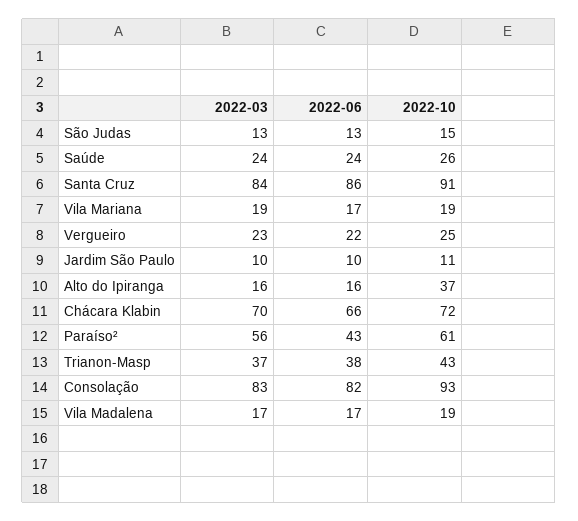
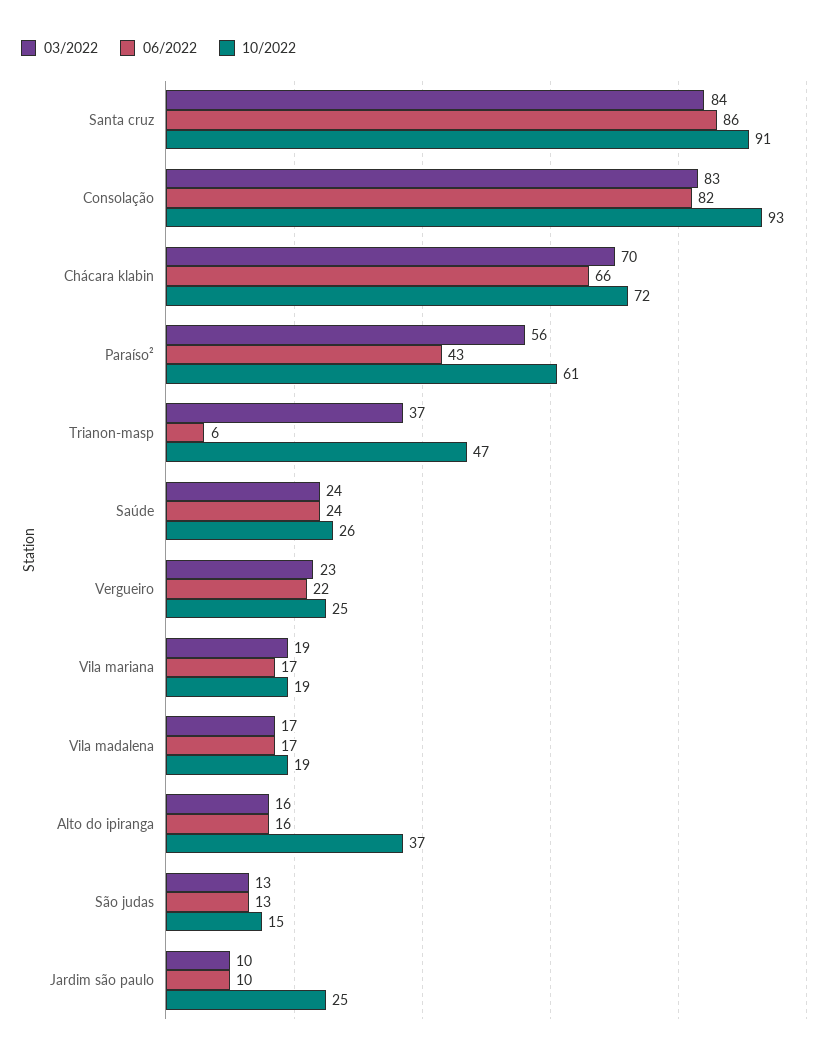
2022-10, Jardim São Paulo: 11 -> 25
2022-06, Trianon-Masp: 38 -> 6
2022-10, Trianon-Masp: 43 -> 47

